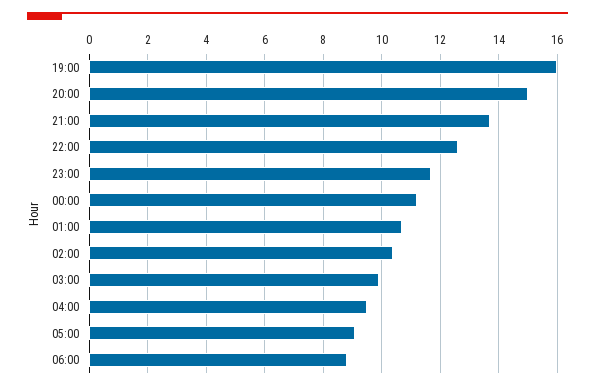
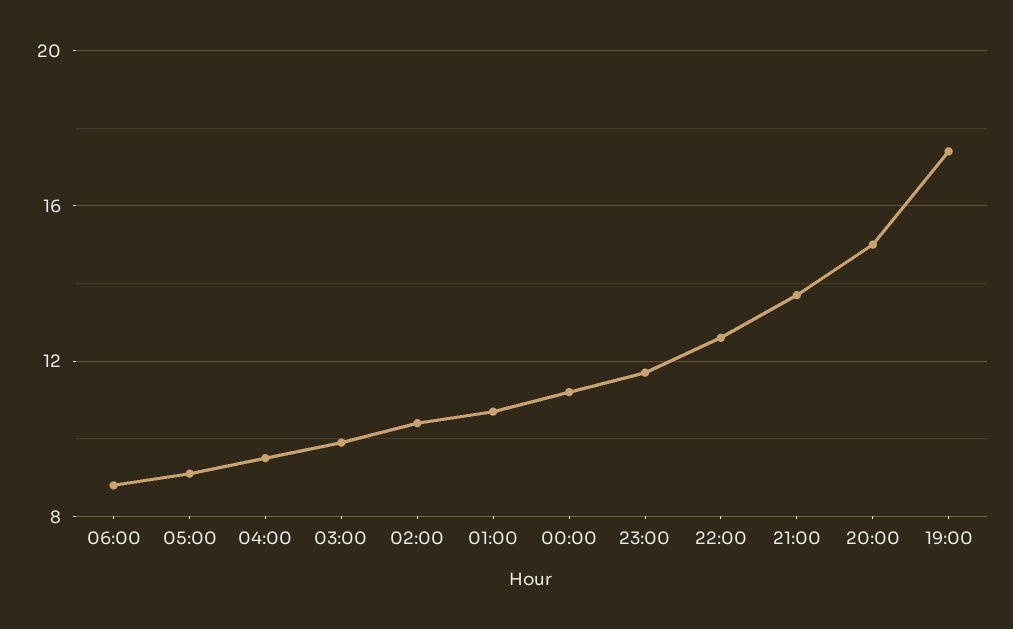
19:00: 16 -> 17.5

